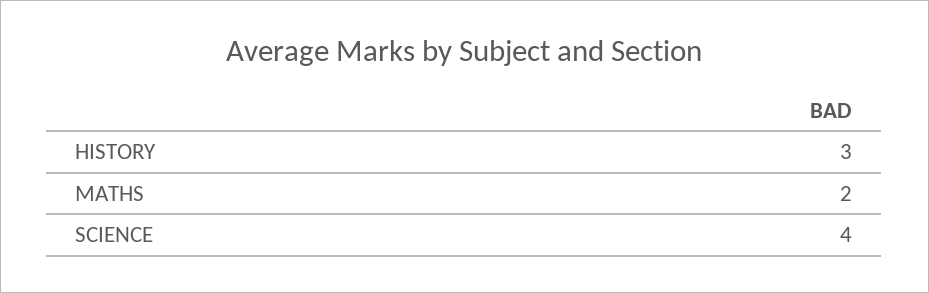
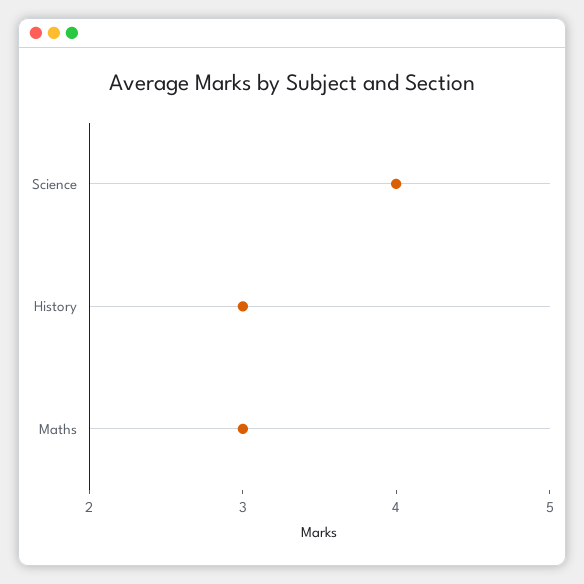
MATHS: 2 -> 3

